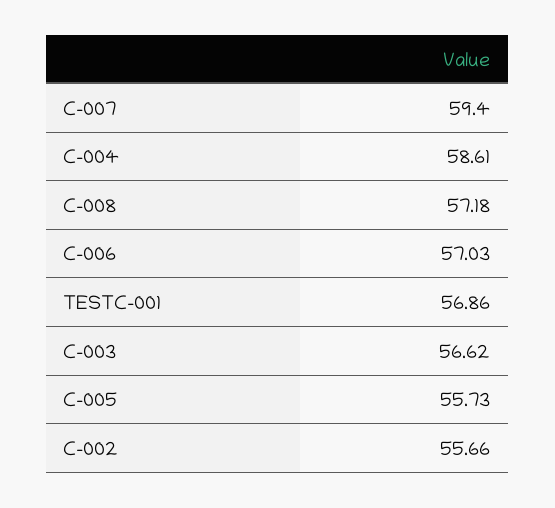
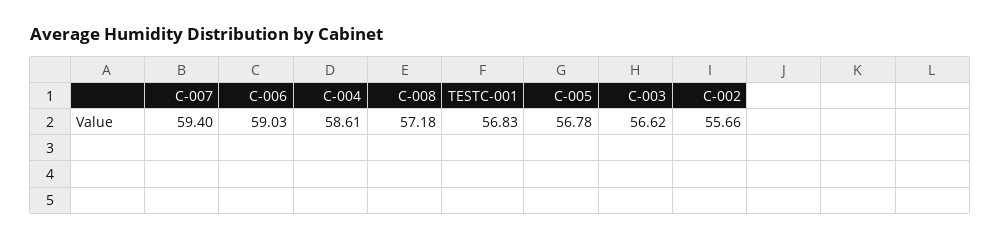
C-006: 57.03 -> 59.03
TESTC-001: 56.86 -> 56.83
C-005: 55.73 -> 56.78

